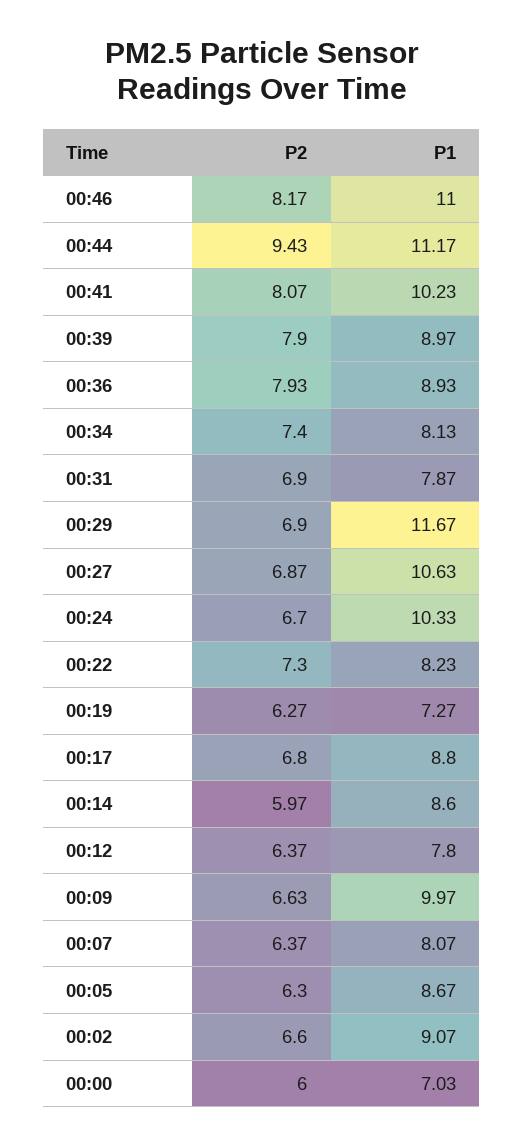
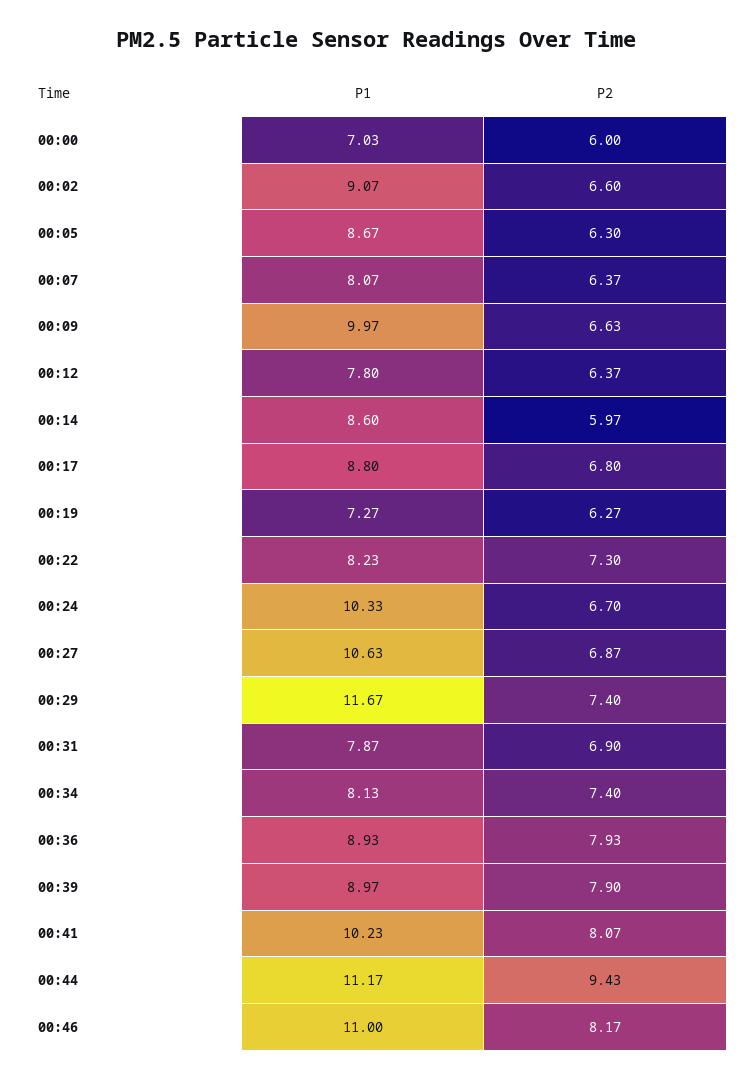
P2, 00:29: 6.9 -> 7.4

